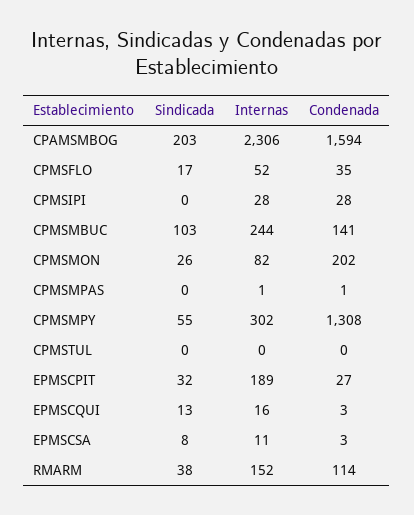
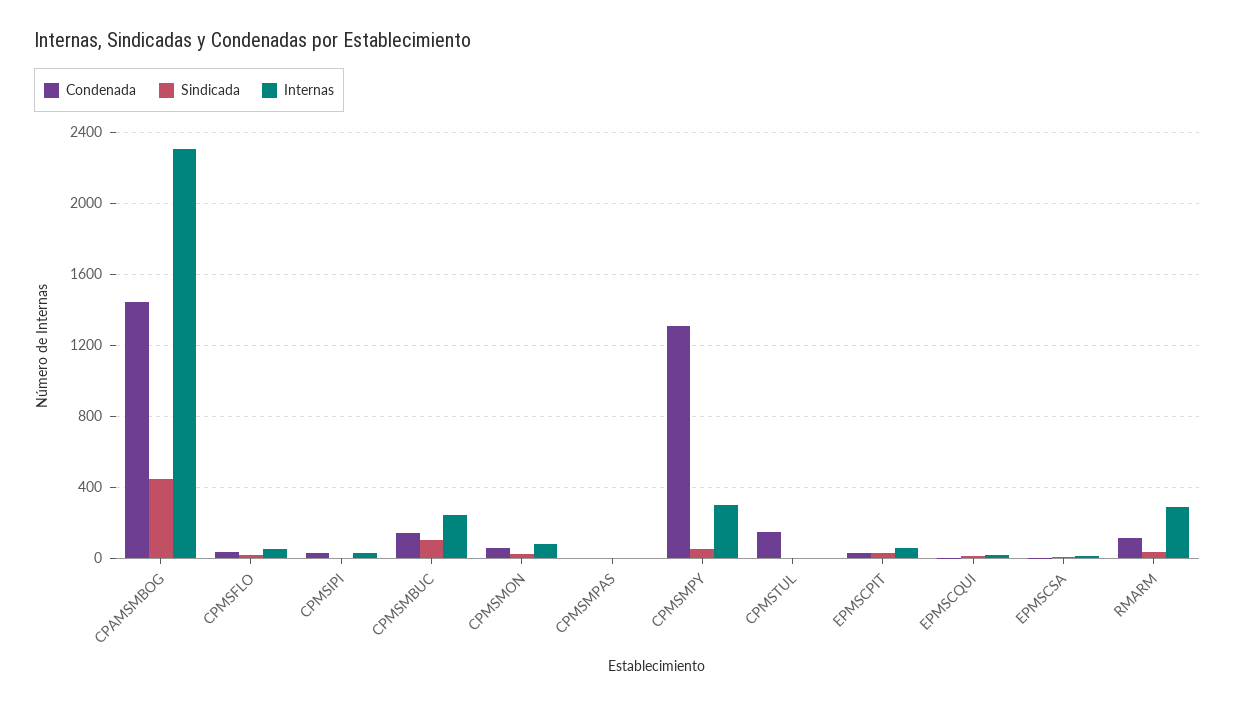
Sindicada, CPAMSMBOG: 203 -> 450
Condenada, CPAMSMBOG: 1594 -> 1450
Condenada, CPMSMON: 202 -> 50
Condenada, CPMSTUL: 0 -> 150
Internas, EPMSCPIT: 189 -> 50
Internas, RMARM: 152 -> 300

